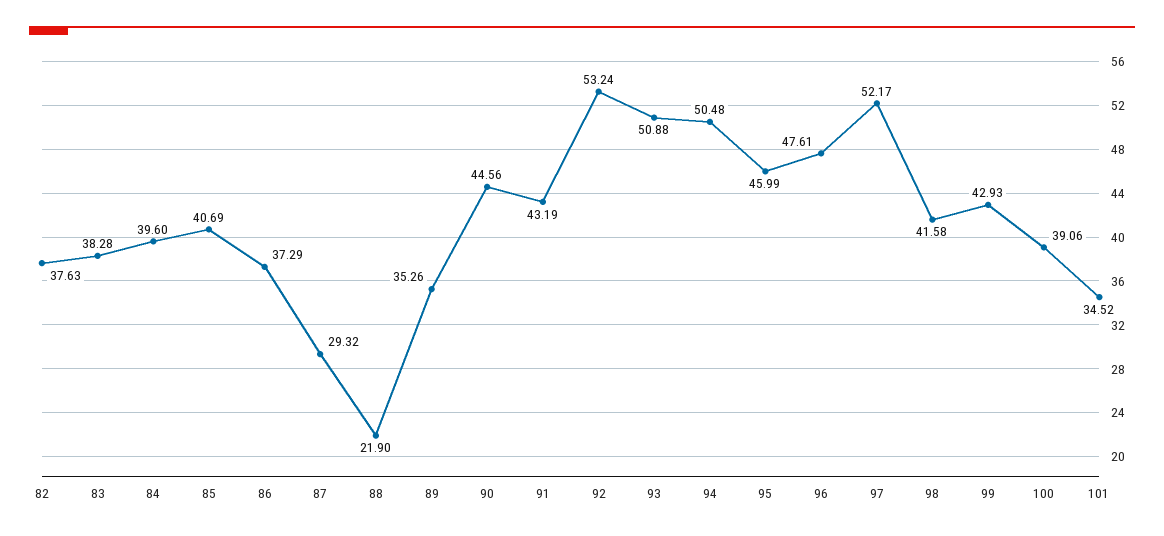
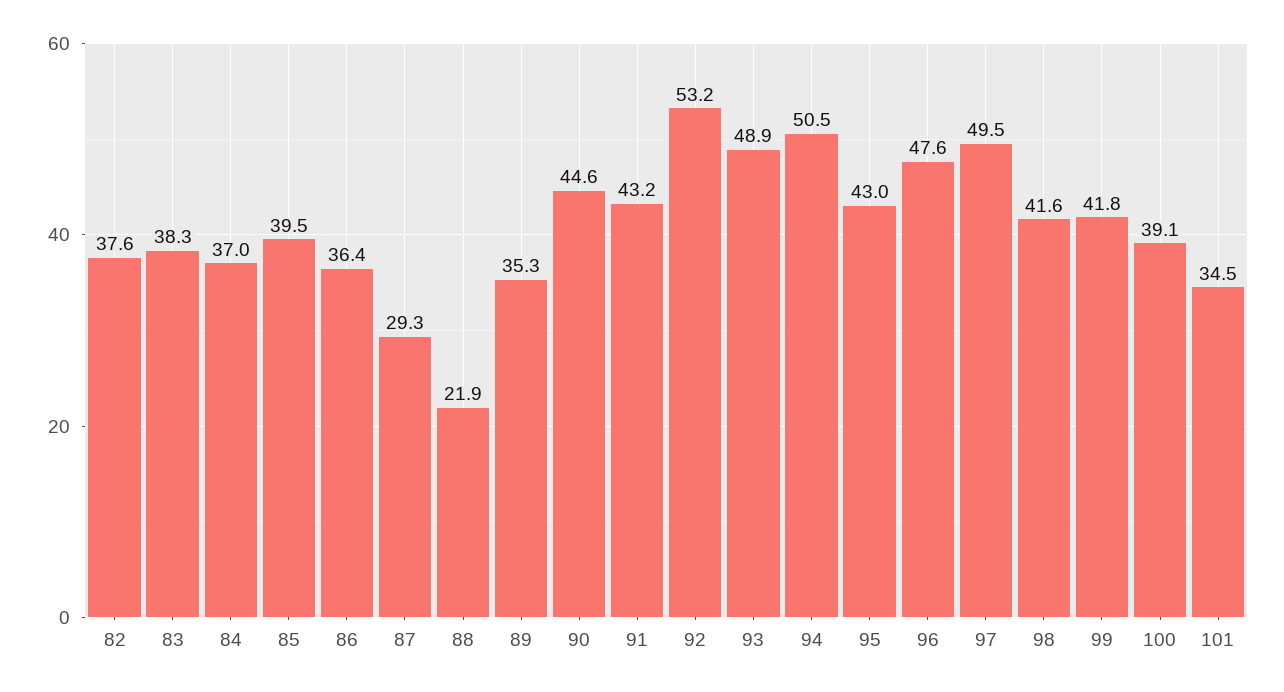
84: 39.6 -> 37
85: 40.69 -> 39.5
86: 37.29 -> 36.4
93: 50.88 -> 48.9
95: 45.99 -> 43
97: 52.17 -> 49.5
99: 42.93 -> 41.8

